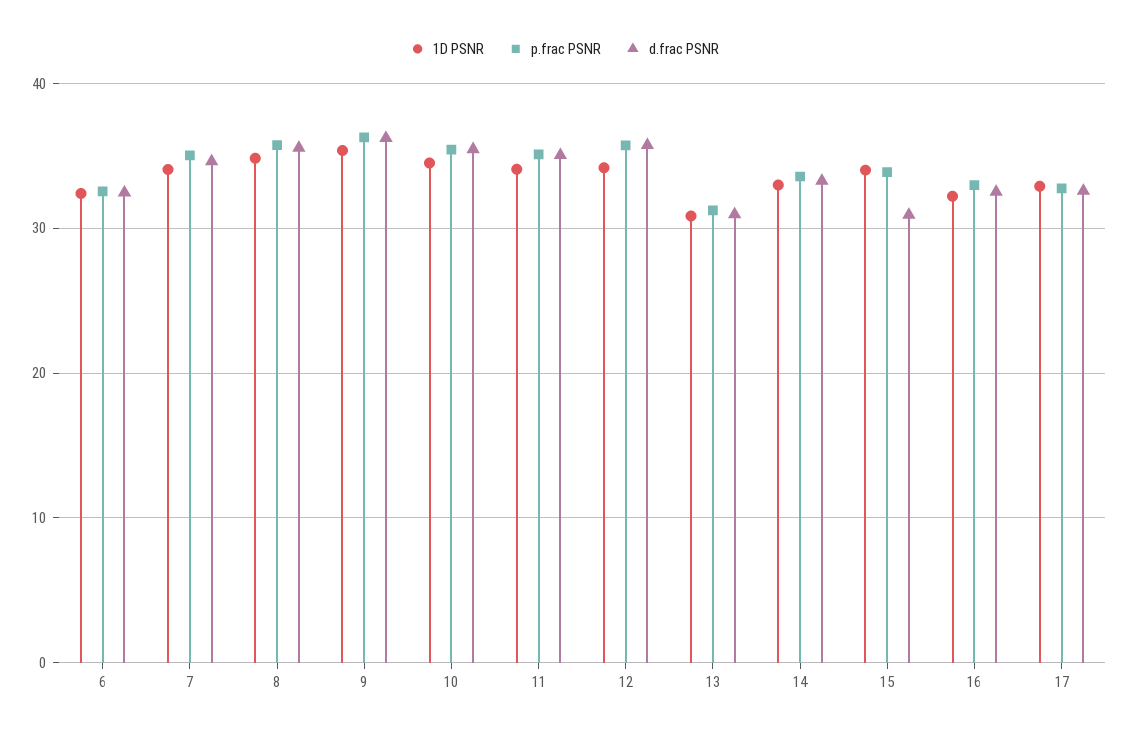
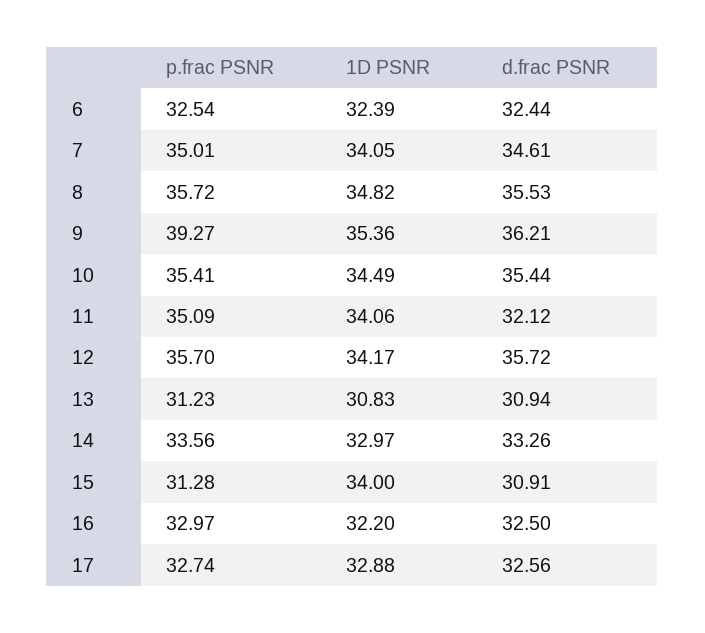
p.frac PSNR, 9: 36 -> 39.27
d.frac PSNR, 11: 35 -> 32.12
p.frac PSNR, 15: 34 -> 31.28

